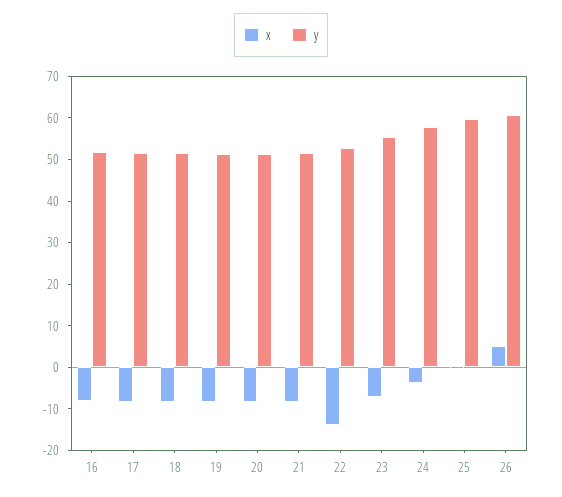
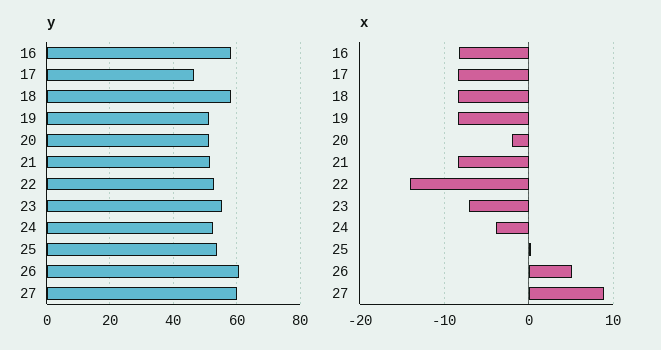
y, 16: 52 -> 58
y, 17: 52 -> 46
y, 18: 52 -> 58
x, 20: -8 -> -2
y, 24: 58 -> 52
y, 25: 60 -> 54
y, 27: none -> 60
x, 27: none -> 9

